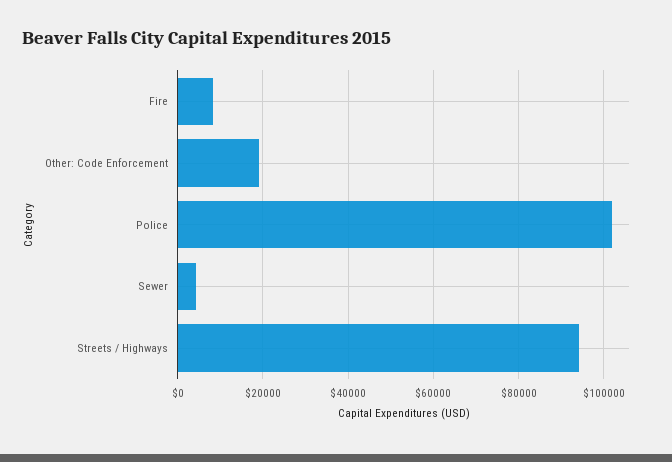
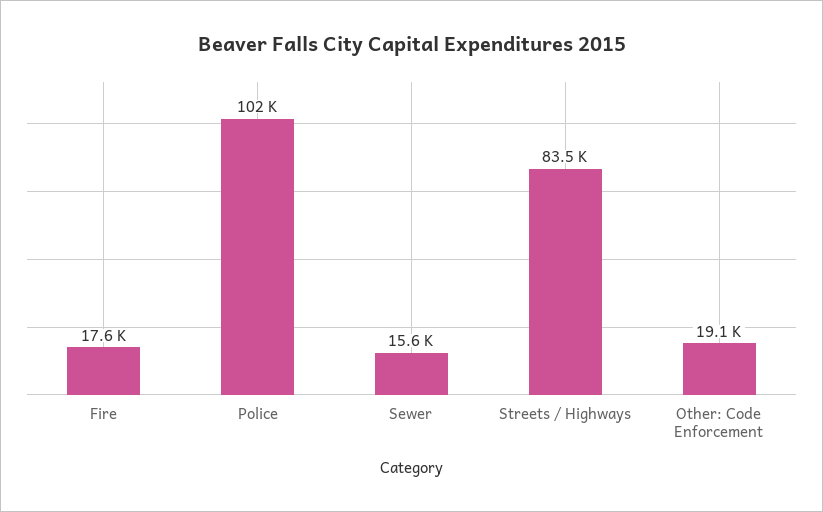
Fire: 8000 -> 17600
Sewer: 4000 -> 15600
Streets / Highways: 94000 -> 83500

